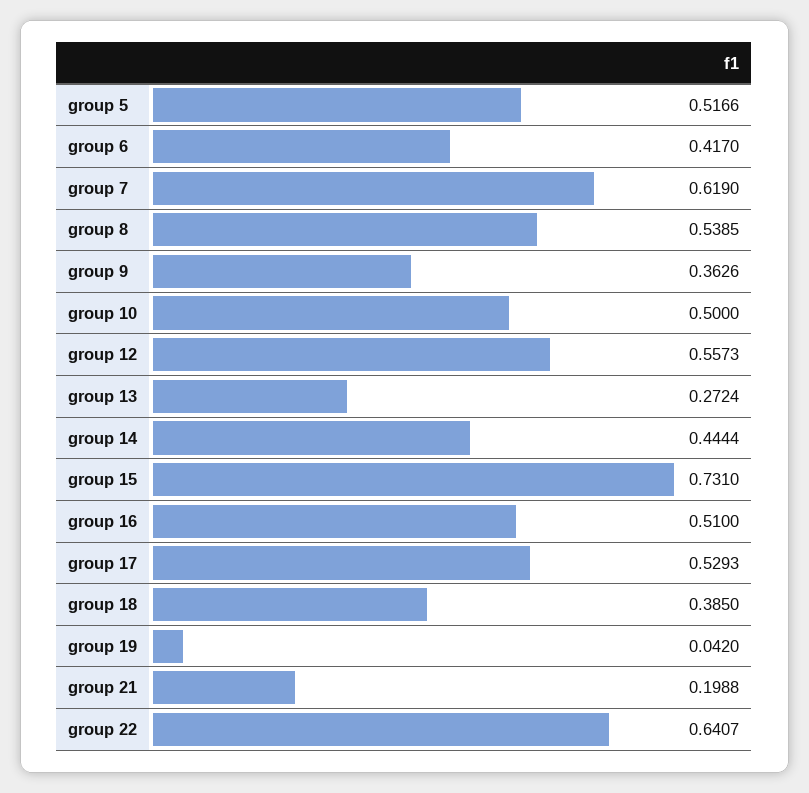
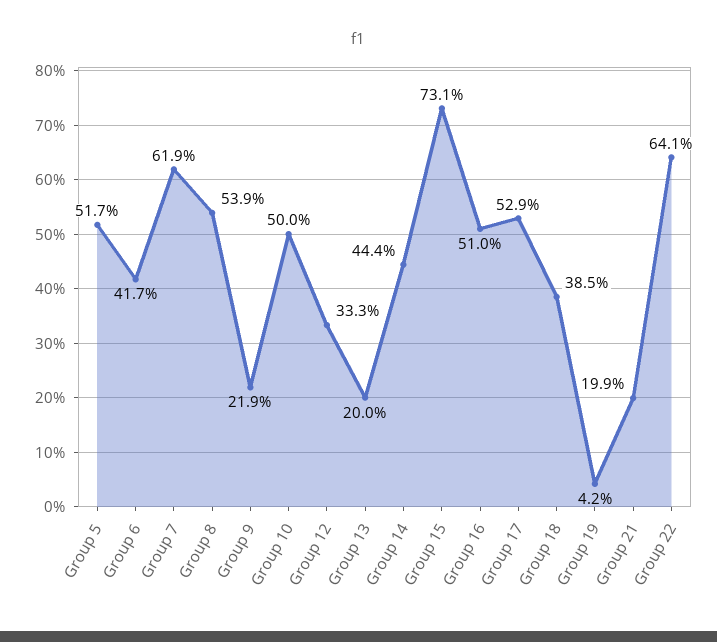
group 9: 0.3626 -> 0.219
group 12: 0.5573 -> 0.333
group 13: 0.2724 -> 0.2

